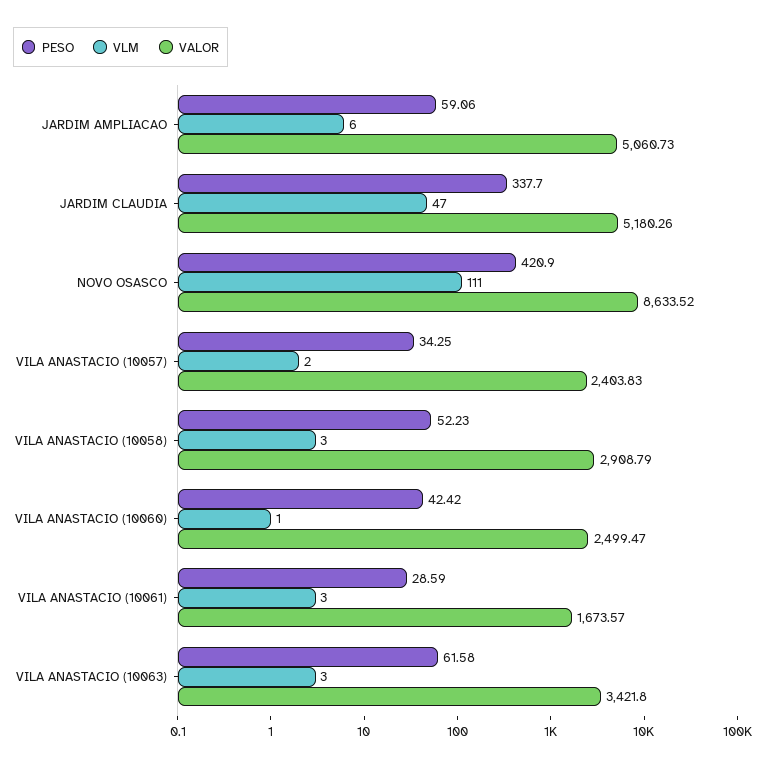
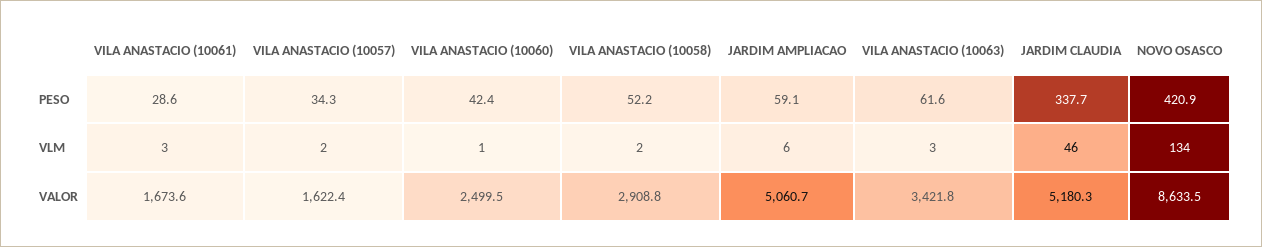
VLM, JARDIM CLAUDIA: 47 -> 46
VLM, NOVO OSASCO: 111 -> 134
VALOR, VILA ANASTACIO (10057): 2403.83 -> 1622.4
VLM, VILA ANASTACIO (10058): 3 -> 2

